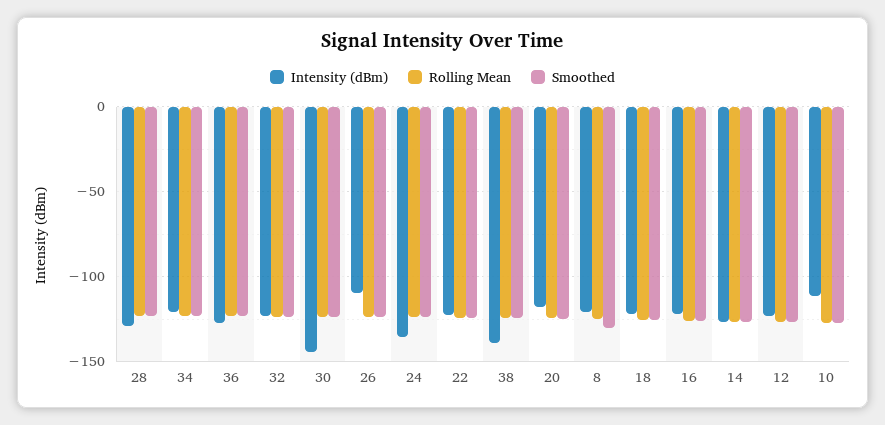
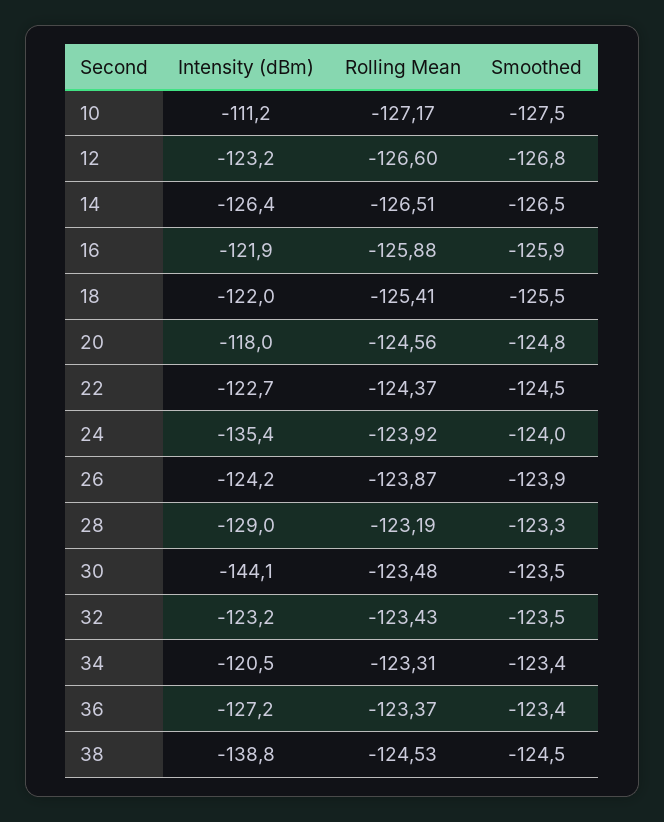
Intensity (dBm), 26: -110 -> -124.2
Intensity (dBm), 8: -120 -> none
Rolling Mean, 8: -125 -> none
Smoothed, 8: -130 -> none

